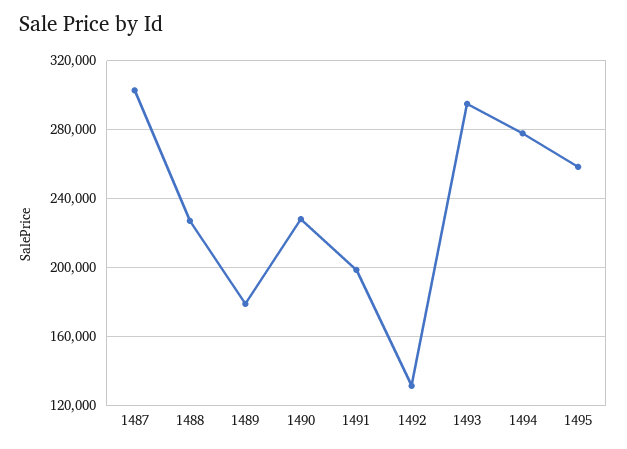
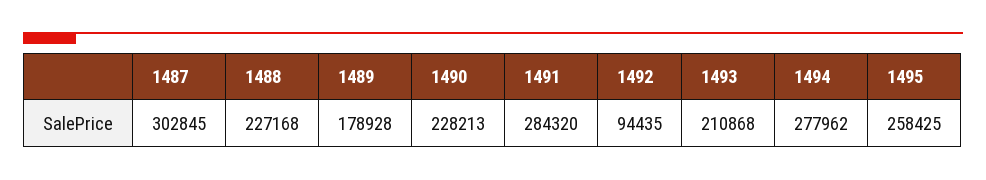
1491: 200000 -> 284320
1492: 130000 -> 94435
1493: 295000 -> 210868

